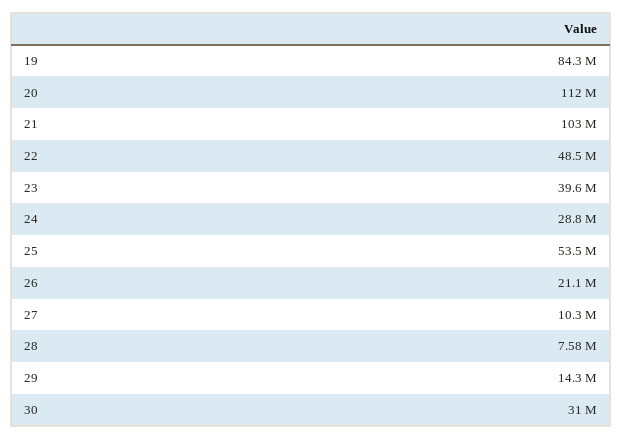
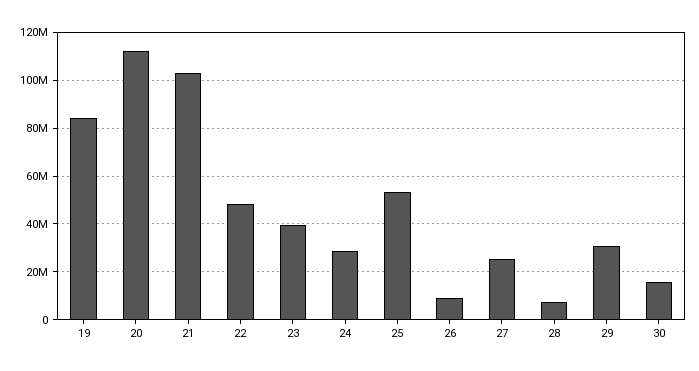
26: 21100000 -> 10000000
27: 10300000 -> 25000000
29: 14300000 -> 30000000
30: 31000000 -> 15000000

